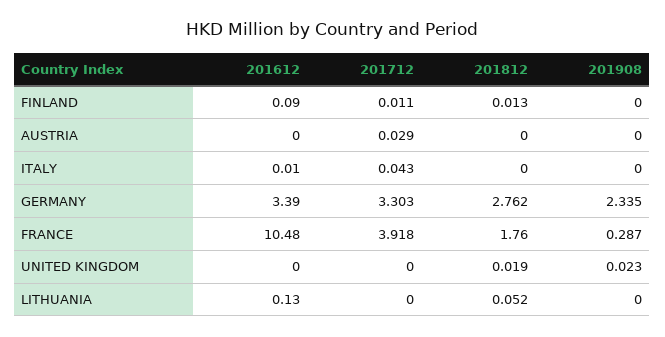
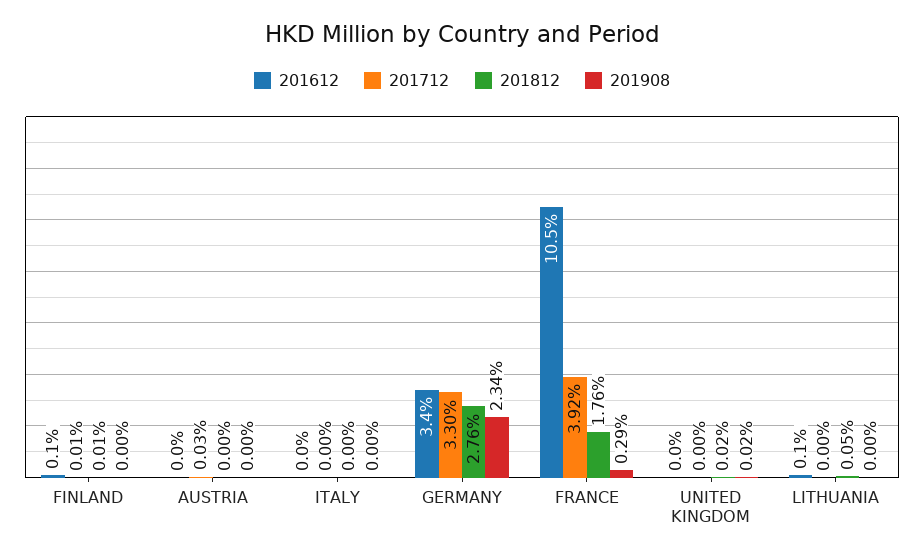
201712, ITALY: 0.043 -> 0

